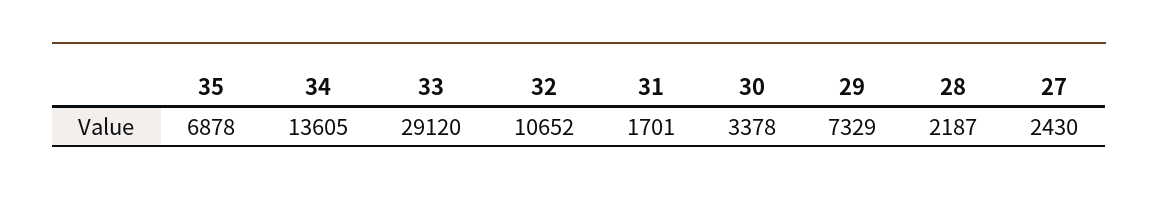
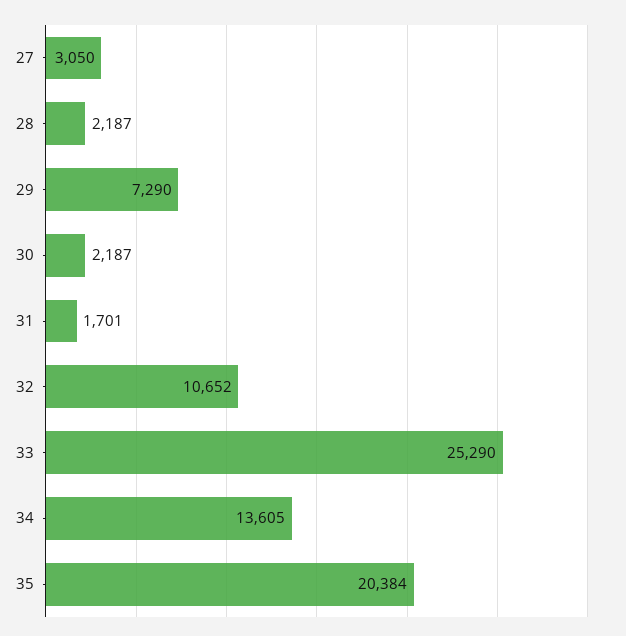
35: 6878 -> 20384
33: 29120 -> 25290
30: 3378 -> 2187
29: 7329 -> 7290
27: 2430 -> 3050

